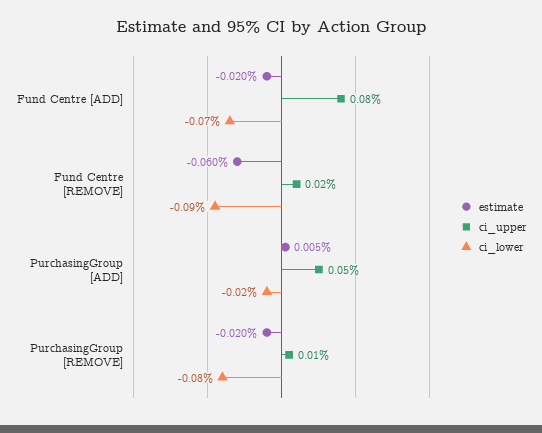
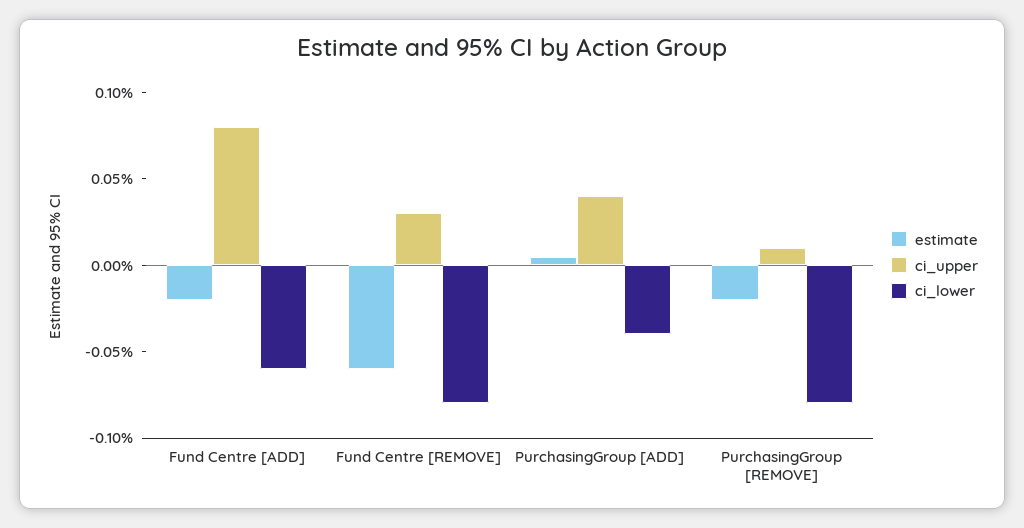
ci_lower, Fund Centre [ADD]: -0.07 -> -0.06
ci_upper, Fund Centre [REMOVE]: 0.02 -> 0.03
ci_lower, Fund Centre [REMOVE]: -0.09 -> -0.08
ci_upper, PurchasingGroup [ADD]: 0.05 -> 0.04
ci_lower, PurchasingGroup [ADD]: -0.02 -> -0.04

